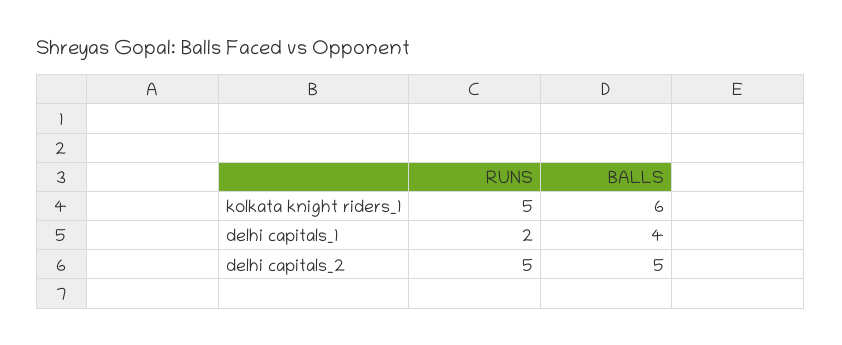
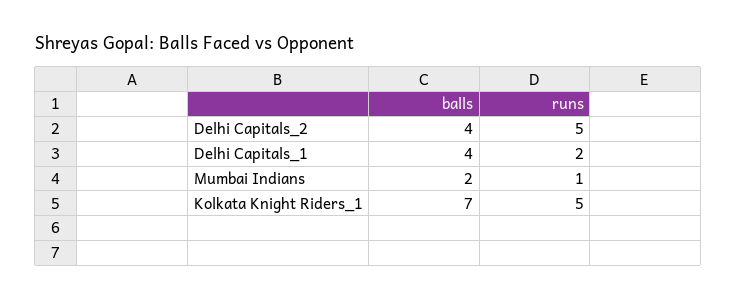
BALLS, kolkata knight riders_1: 6 -> 7
BALLS, delhi capitals_2: 5 -> 4
BALLS, Mumbai Indians: none -> 2
RUNS, Mumbai Indians: none -> 1

